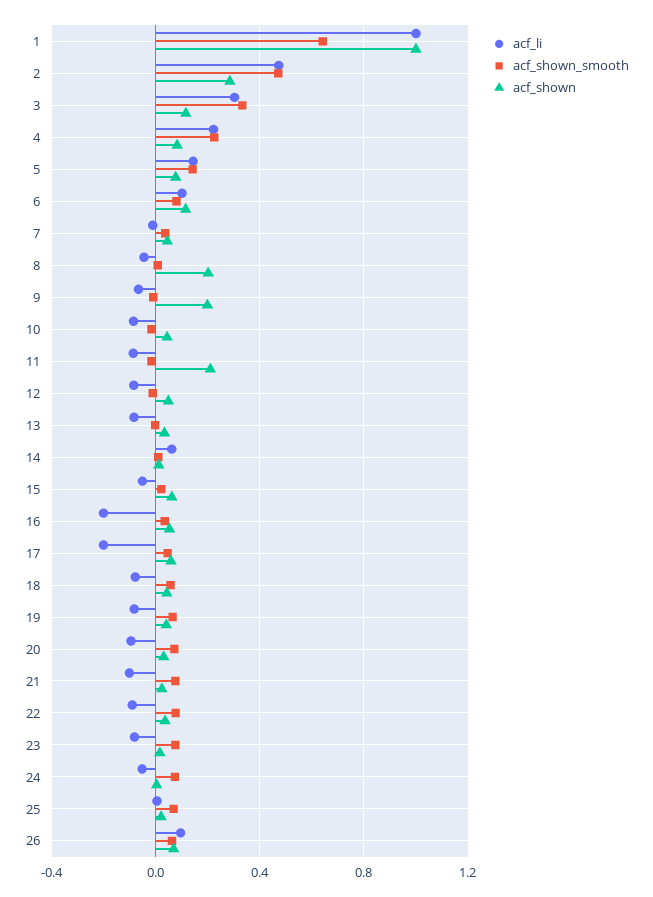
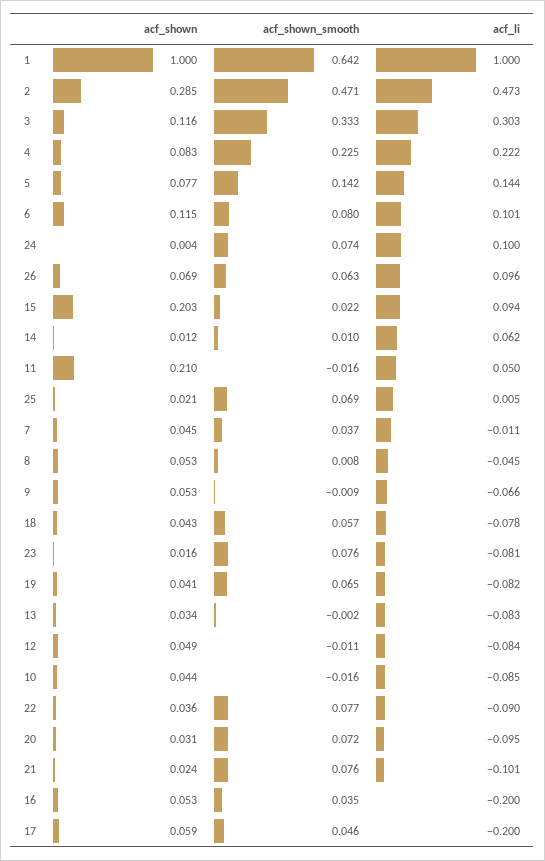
acf_shown, 8: 0.2 -> 0.053
acf_shown, 9: 0.2 -> 0.053
acf_li, 11: -0.1 -> 0.05
acf_li, 15: -0.05 -> 0.094
acf_shown, 15: 0.05 -> 0.203
acf_li, 24: -0.05 -> 0.1

